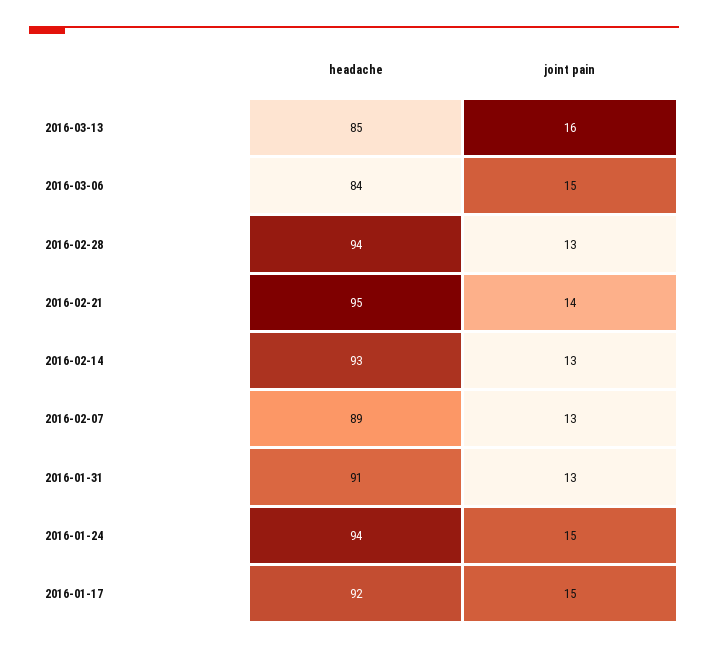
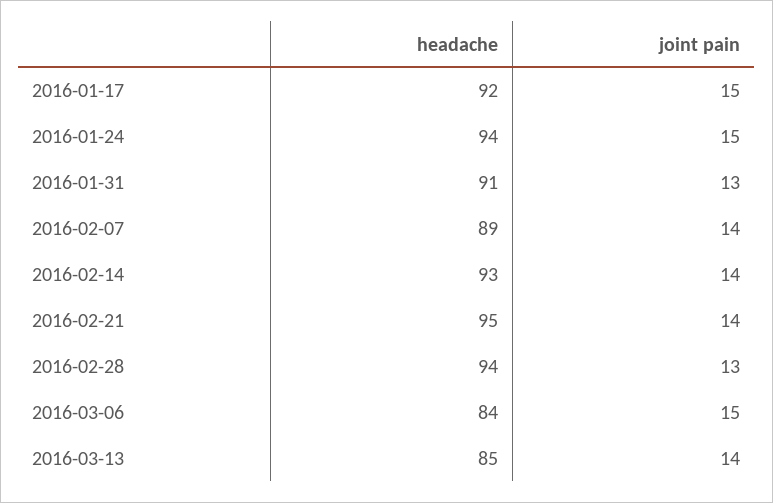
joint pain, 2016-03-13: 16 -> 14
joint pain, 2016-02-14: 13 -> 14
joint pain, 2016-02-07: 13 -> 14

